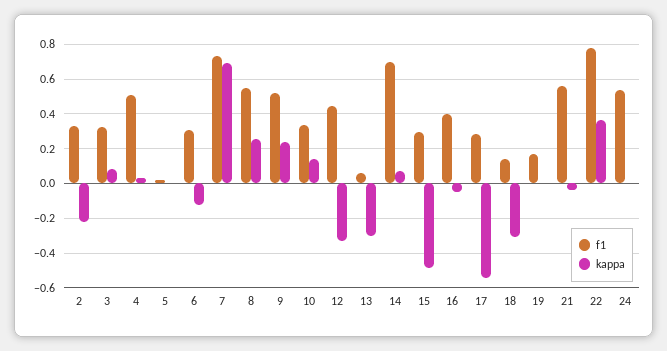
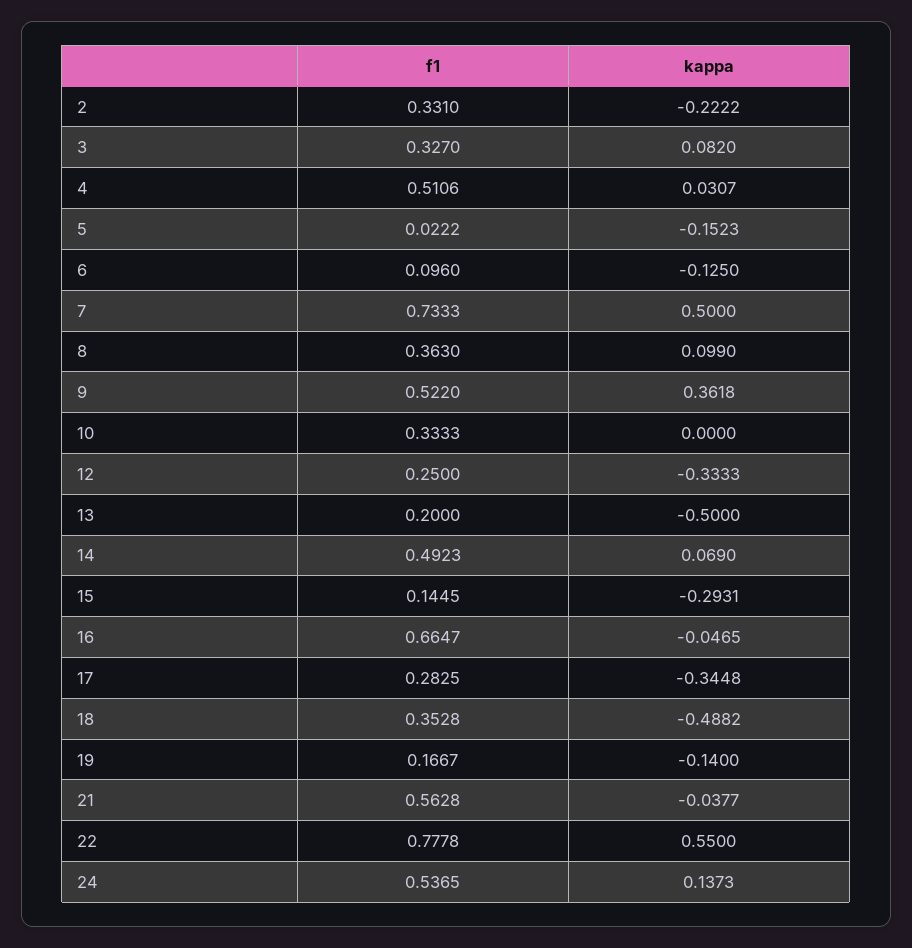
kappa, 5: 0 -> -0.1523
f1, 6: 0.3 -> 0.096
kappa, 7: 0.7 -> 0.5
f1, 8: 0.55 -> 0.363
kappa, 8: 0.25 -> 0.099
kappa, 9: 0.25 -> 0.3618
kappa, 10: 0.15 -> 0
f1, 12: 0.45 -> 0.25
f1, 13: 0.05 -> 0.2
kappa, 13: -0.3 -> -0.5
f1, 14: 0.7 -> 0.4923
f1, 15: 0.3 -> 0.1445
kappa, 15: -0.5 -> -0.2931
f1, 16: 0.4 -> 0.6647
kappa, 17: -0.55 -> -0.3448
f1, 18: 0.15 -> 0.3528
kappa, 18: -0.3 -> -0.4882
kappa, 19: 0 -> -0.14
kappa, 22: 0.35 -> 0.55
kappa, 24: 0 -> 0.1373

